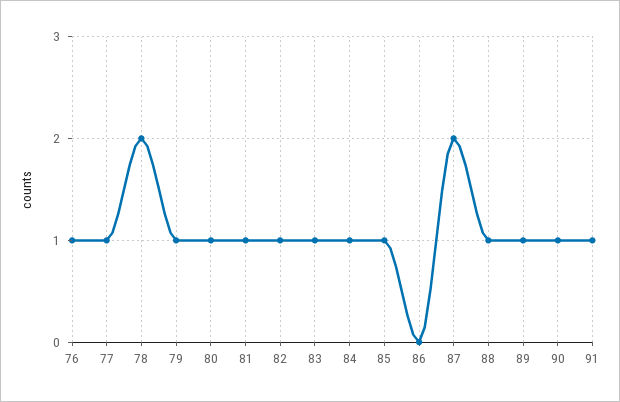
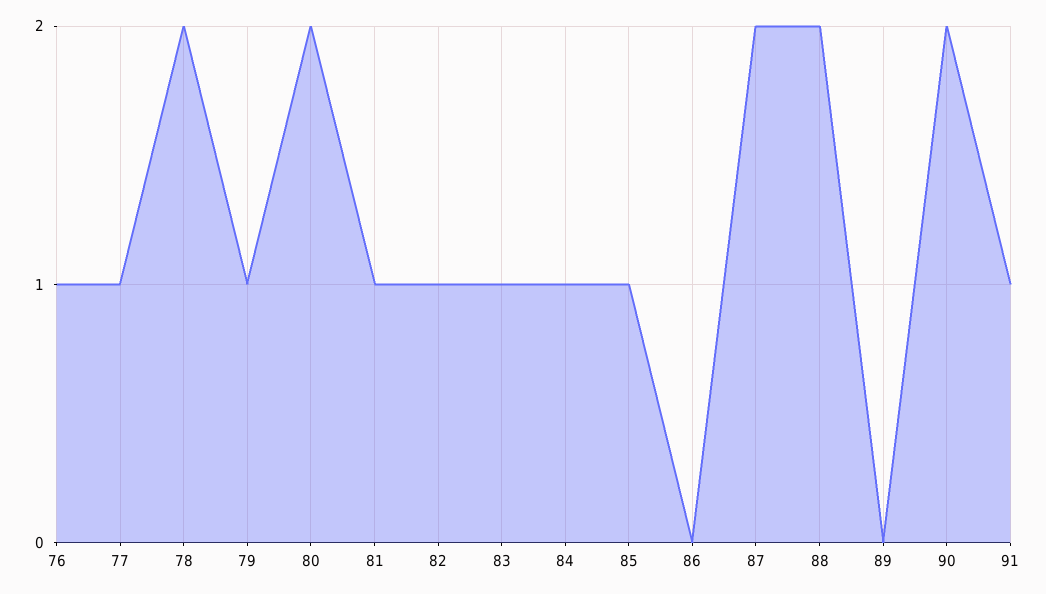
80: 1 -> 2
88: 1 -> 2
89: 1 -> 0
90: 1 -> 2

